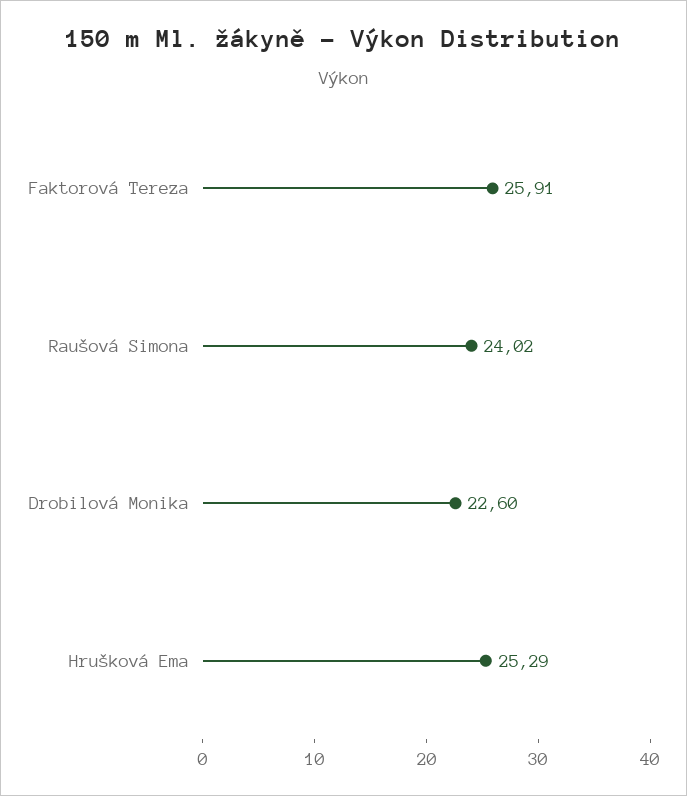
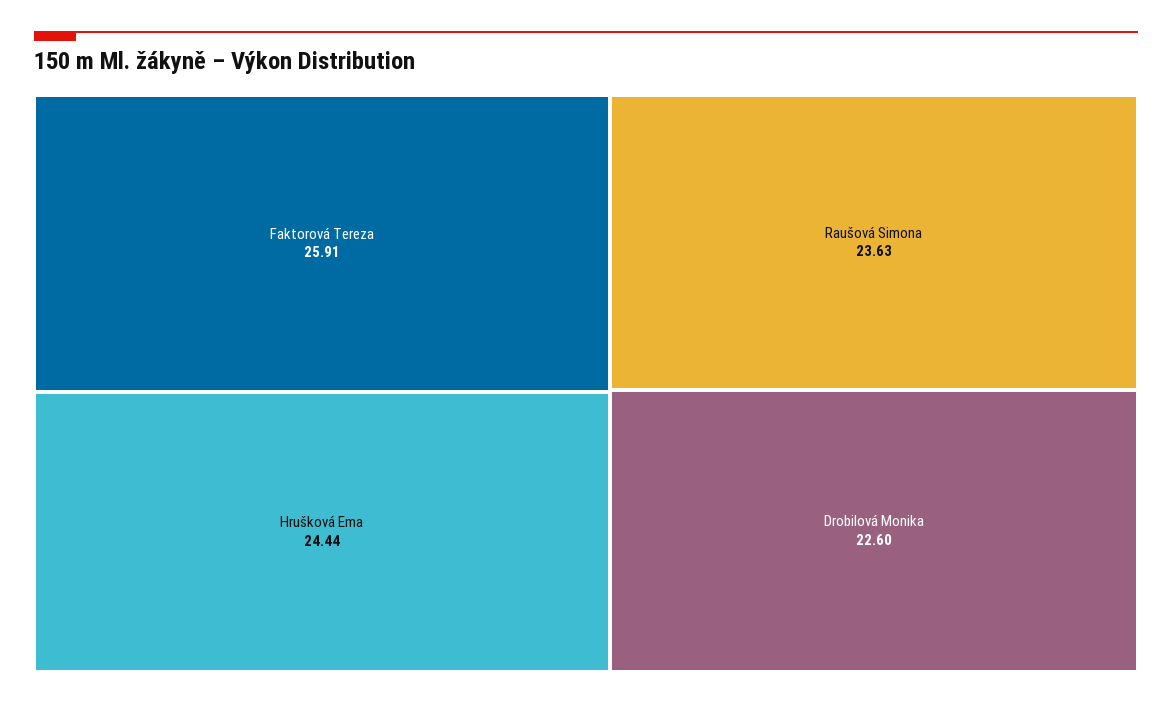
Raušová Simona: 24.02 -> 23.63
Hrušková Ema: 25.29 -> 24.44

